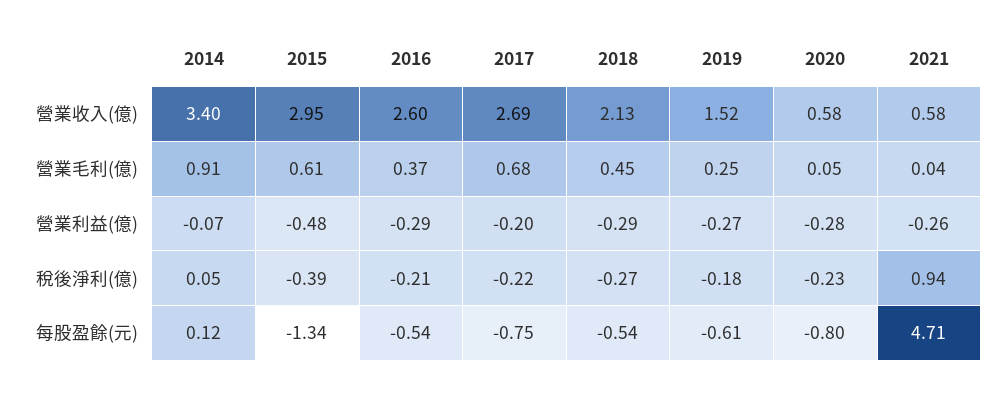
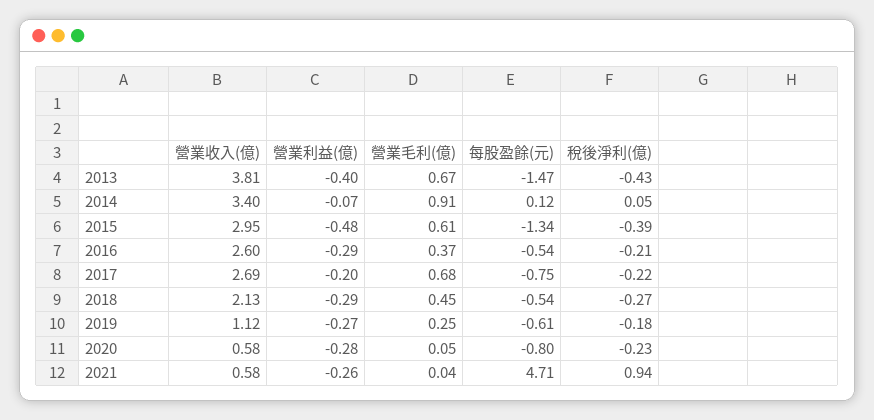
2019, 營業收入(億): 1.52 -> 1.12
2013, 營業收入(億): none -> 3.81
2013, 營業利益(億): none -> -0.4
2013, 營業毛利(億): none -> 0.67
2013, 每股盈餘(元): none -> -1.47
2013, 稅後淨利(億): none -> -0.43

